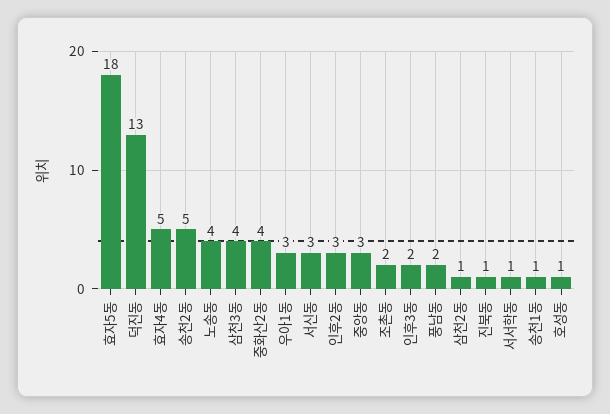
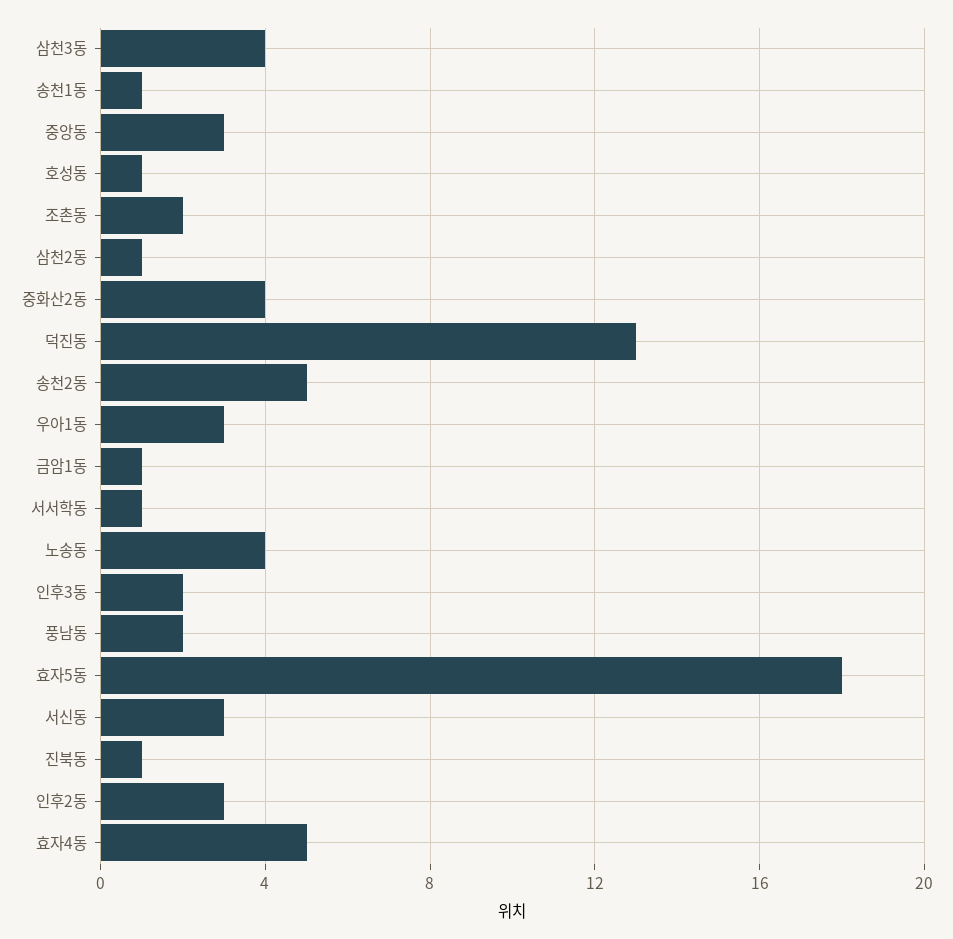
금암1동: none -> 1

